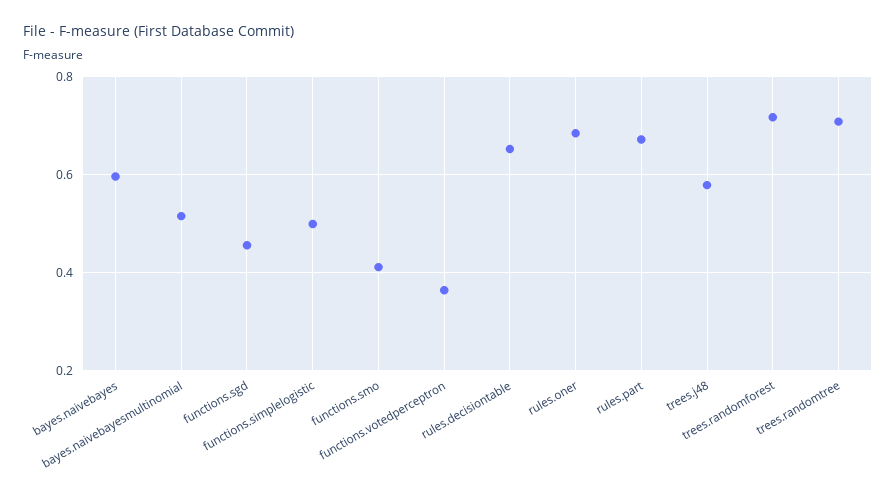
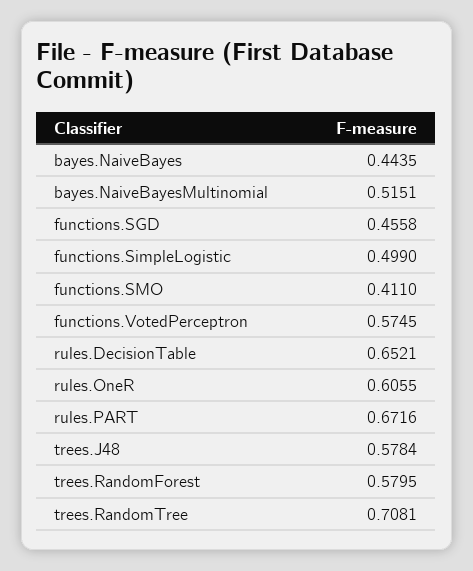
bayes.naivebayes: 0.6 -> 0.4435
functions.votedperceptron: 0.36 -> 0.5745
rules.oner: 0.68 -> 0.6055
trees.randomforest: 0.72 -> 0.5795

